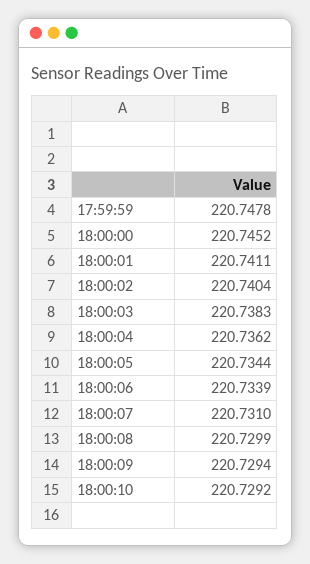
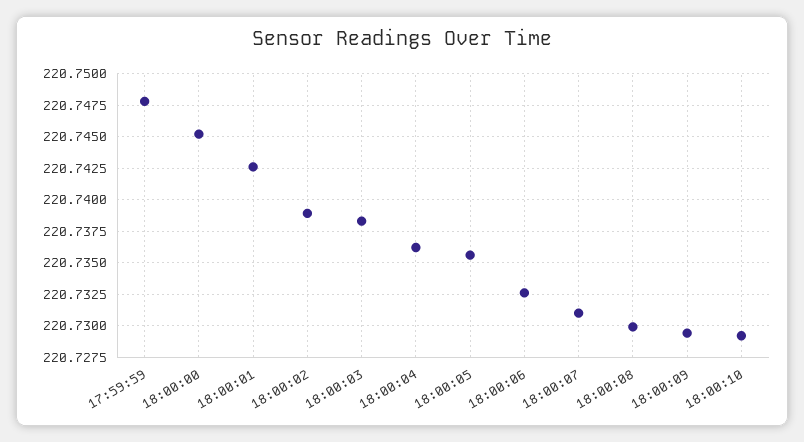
18:00:01: 220.7411 -> 220.7425
18:00:02: 220.7404 -> 220.739
18:00:05: 220.7344 -> 220.7355
18:00:06: 220.7339 -> 220.7325

